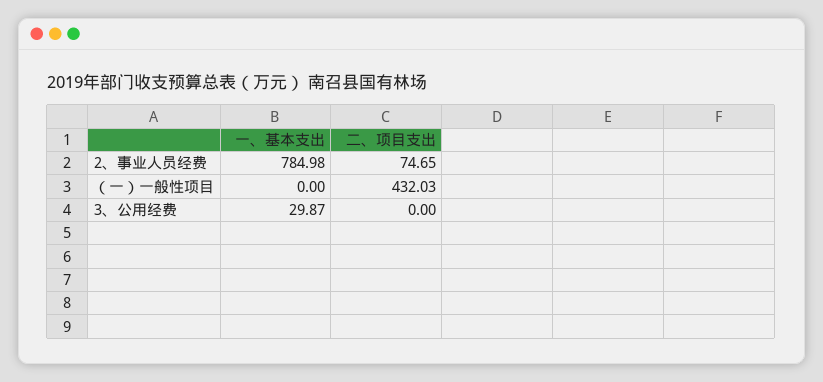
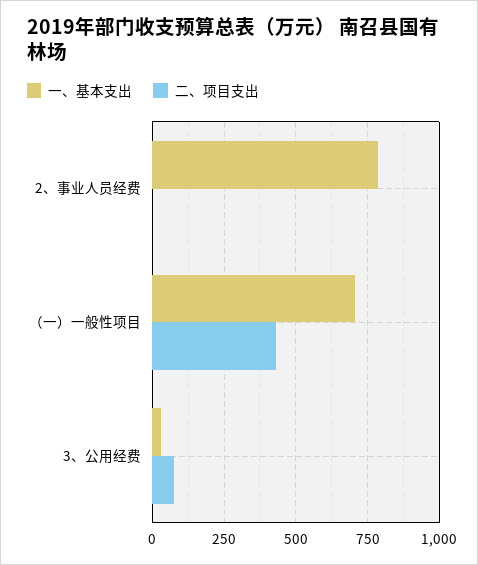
二、项目支出, 2、事业人员经费: 74.65 -> 0
一、基本支出, （一）一般性项目: 0 -> 700
二、项目支出, 3、公用经费: 0 -> 75

